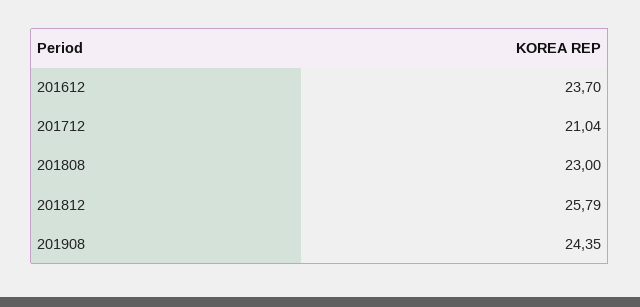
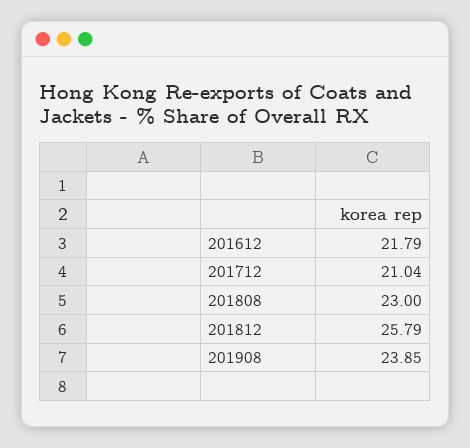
201612: 23.7 -> 21.79
201908: 24.35 -> 23.85

